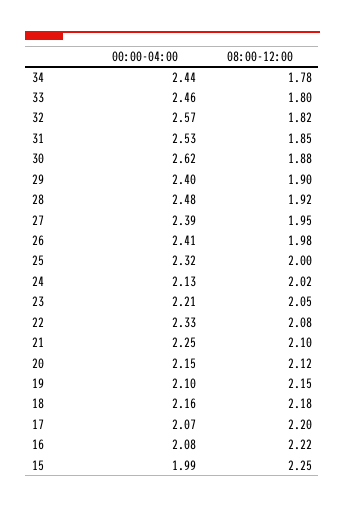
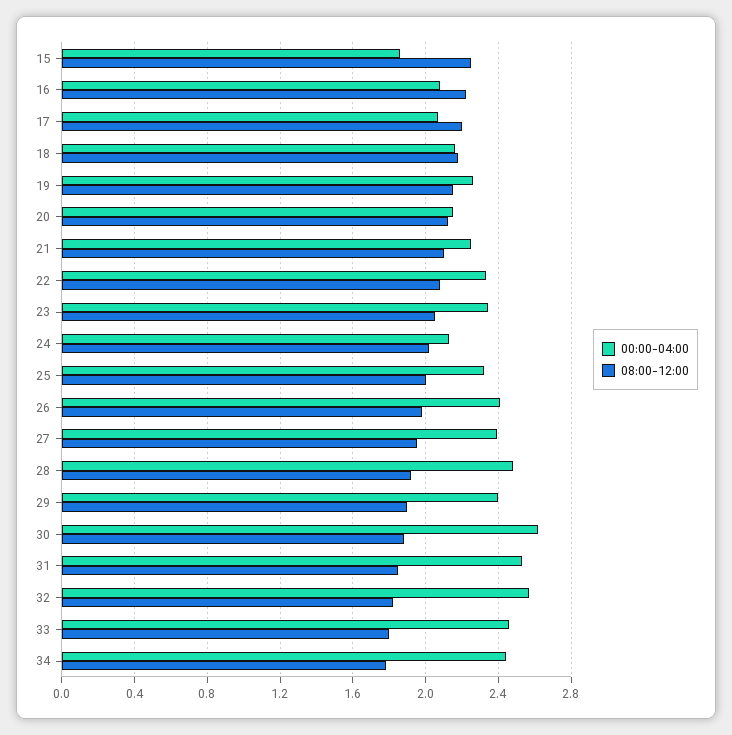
00:00-04:00, 23: 2.21 -> 2.35
00:00-04:00, 19: 2.1 -> 2.25
00:00-04:00, 15: 1.99 -> 1.85

